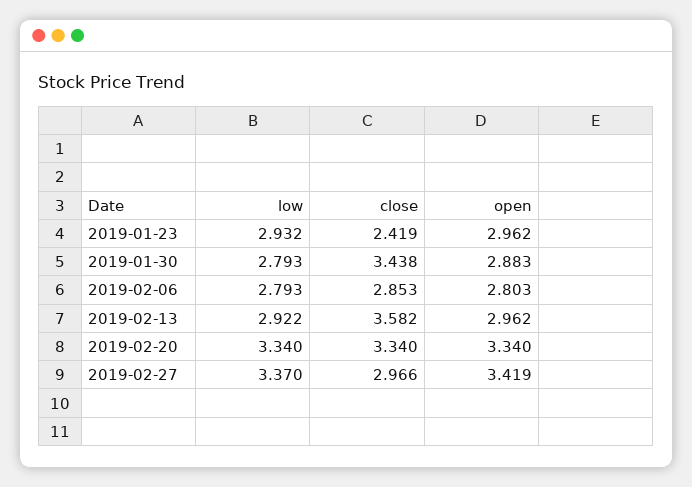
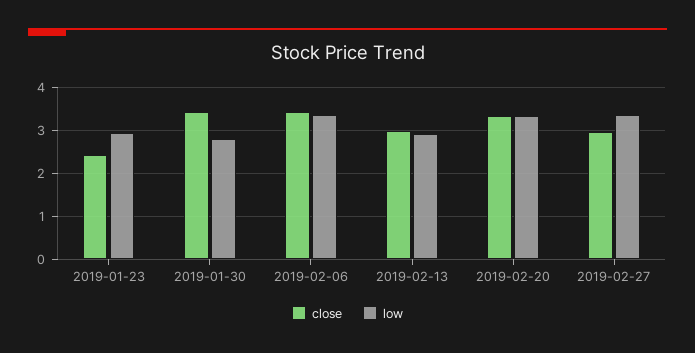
open, 2019-01-23: 2.962 -> none
open, 2019-01-30: 2.883 -> none
low, 2019-02-06: 2.793 -> 3.4
close, 2019-02-06: 2.853 -> 3.4
open, 2019-02-06: 2.803 -> none
close, 2019-02-13: 3.582 -> 3
open, 2019-02-13: 2.962 -> none
open, 2019-02-20: 3.34 -> none
open, 2019-02-27: 3.419 -> none

